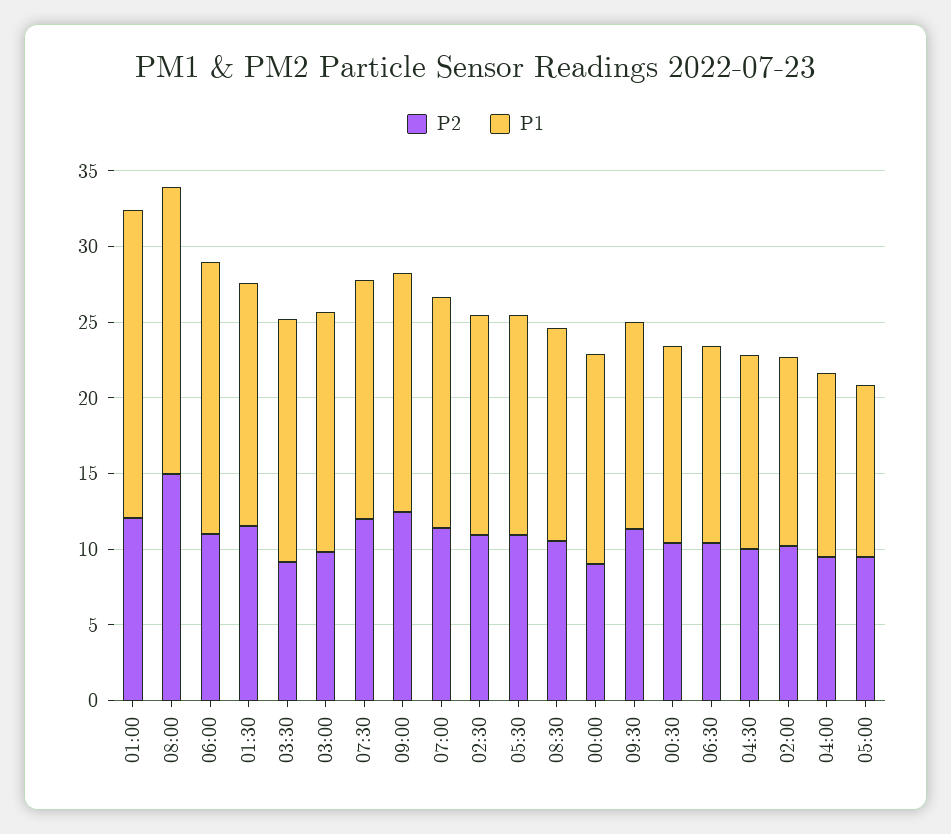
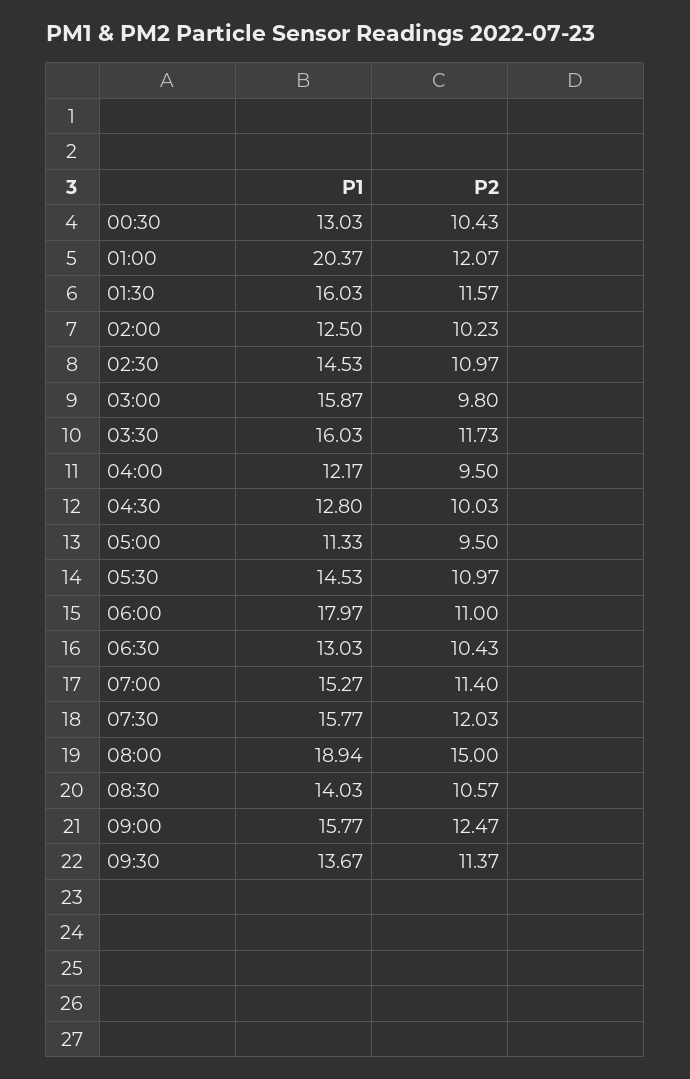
P2, 03:30: 9 -> 11.73
P2, 00:00: 9 -> none
P1, 00:00: 14 -> none

